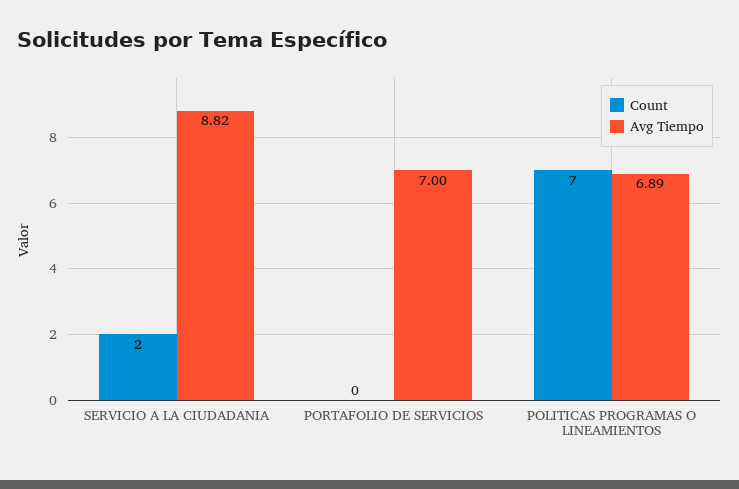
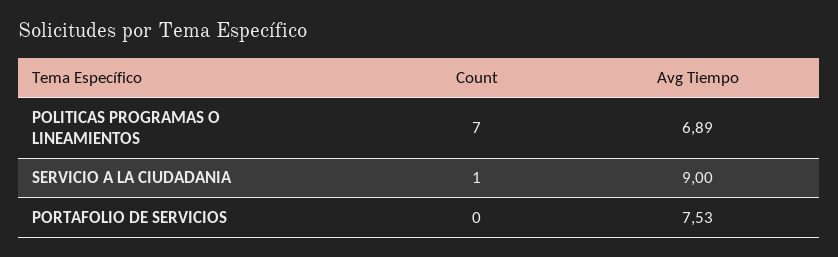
Count, SERVICIO A LA CIUDADANIA: 2 -> 1
Avg Tiempo, SERVICIO A LA CIUDADANIA: 8.82 -> 9
Avg Tiempo, PORTAFOLIO DE SERVICIOS: 7 -> 7.53

